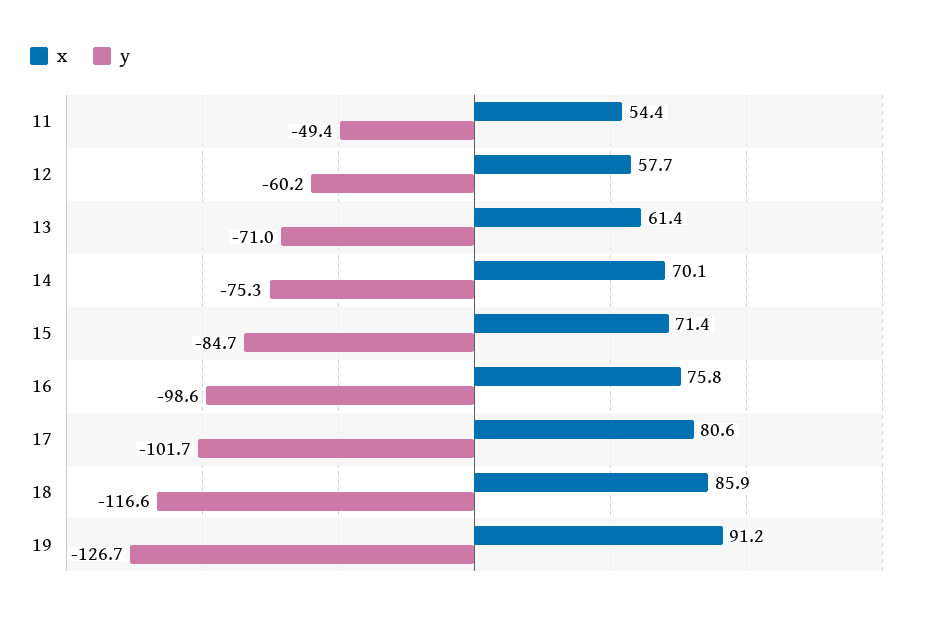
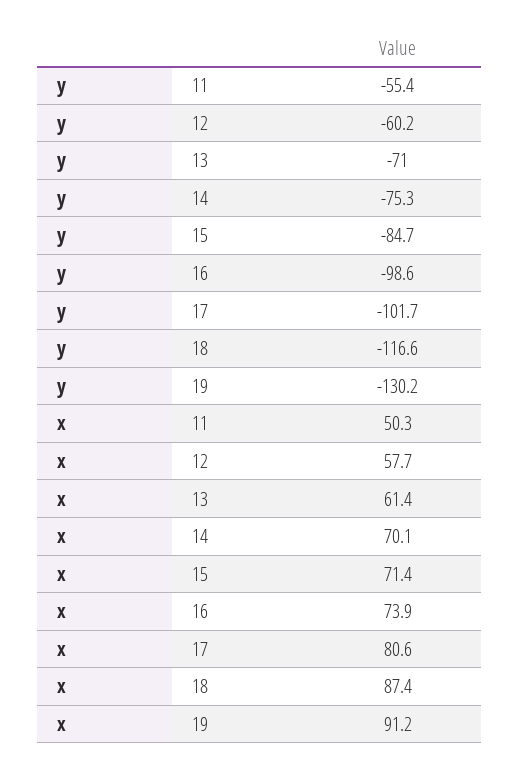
x, 11: 54.4 -> 50.3
y, 11: -49.4 -> -55.4
x, 16: 75.8 -> 73.9
x, 18: 85.9 -> 87.4
y, 19: -126.7 -> -130.2

